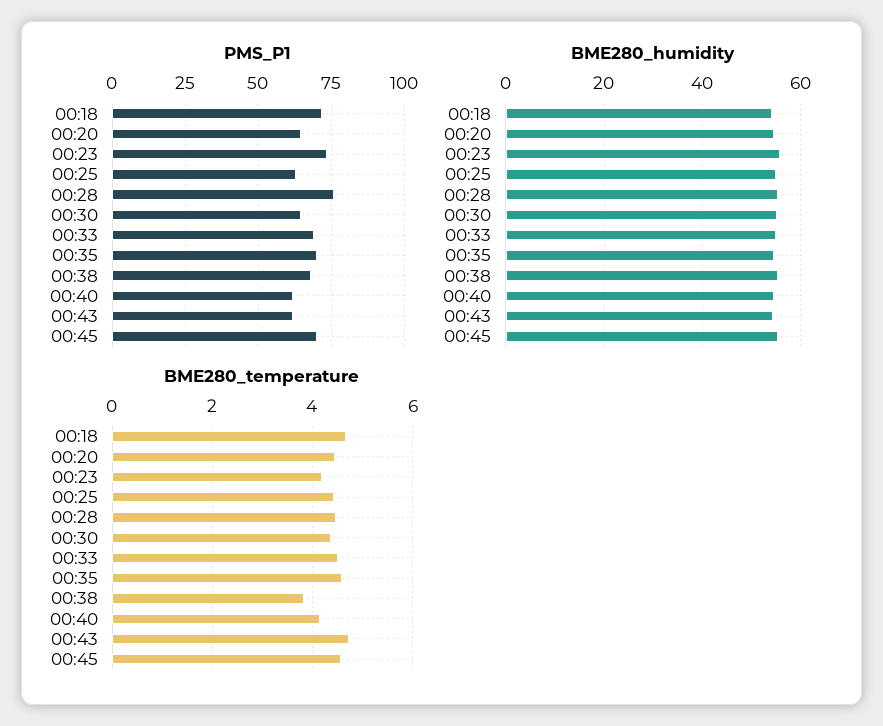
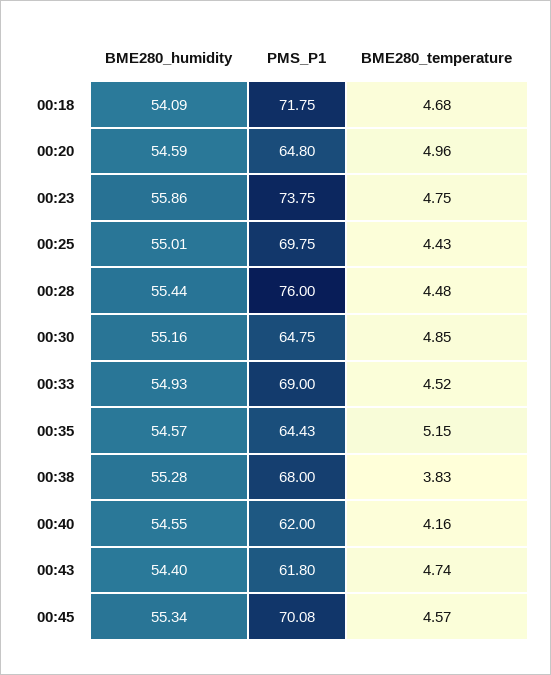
PMS_P1, 00:25: 62.5 -> 69.75
PMS_P1, 00:35: 70 -> 64.43
BME280_temperature, 00:20: 4.4 -> 4.96
BME280_temperature, 00:23: 4.2 -> 4.75
BME280_temperature, 00:30: 4.4 -> 4.85
BME280_temperature, 00:35: 4.6 -> 5.15

